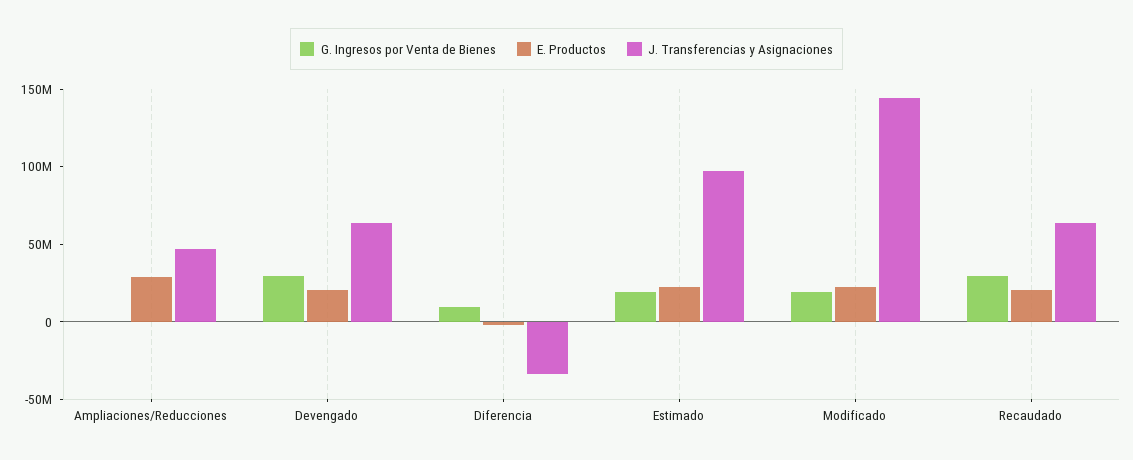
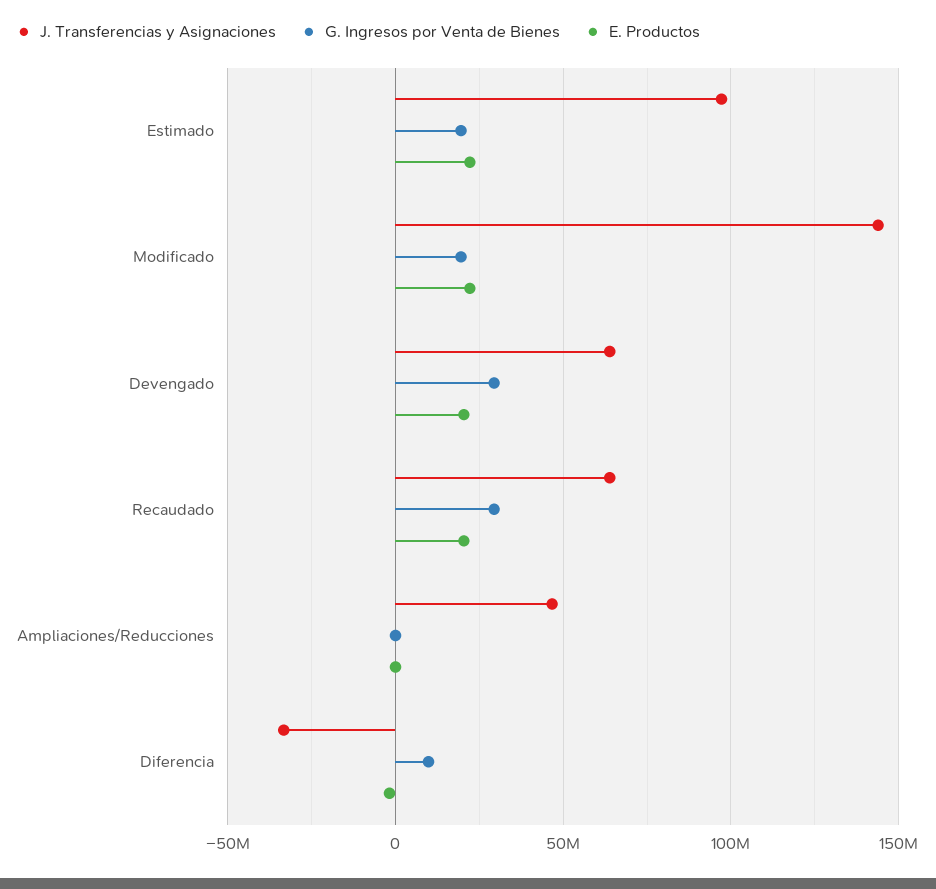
E. Productos, Ampliaciones/Reducciones: 30000000 -> 0

